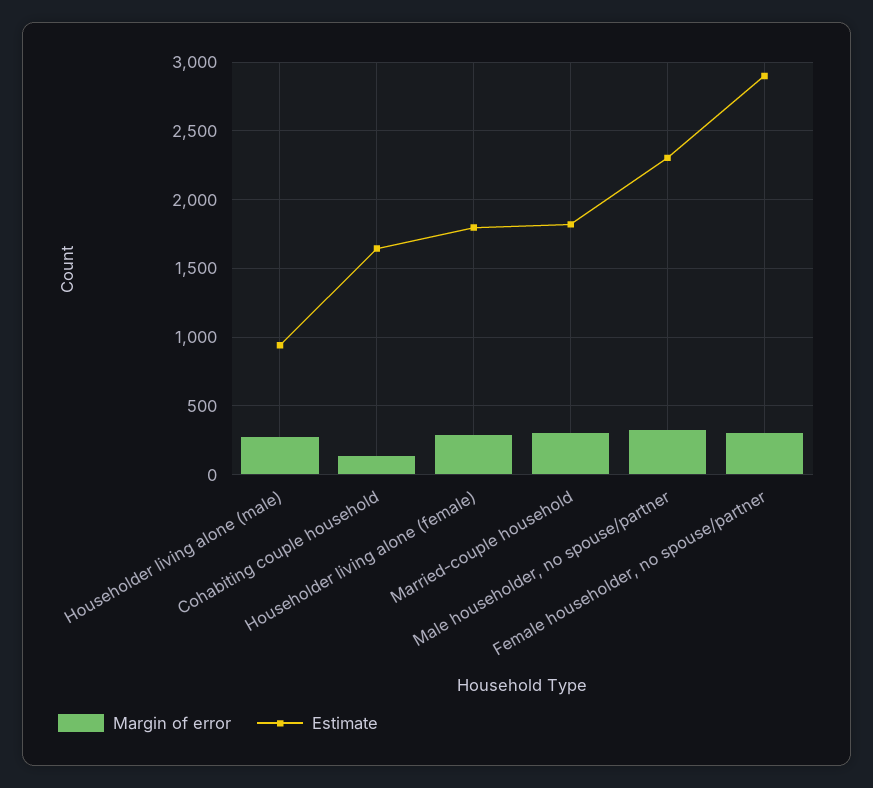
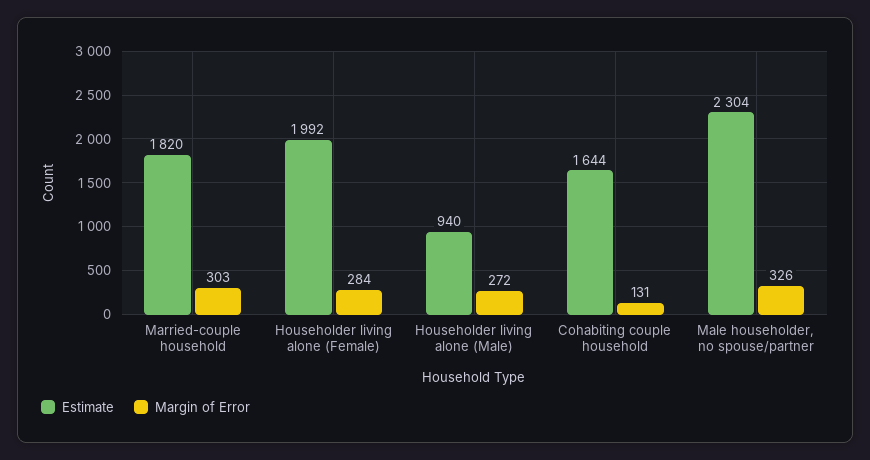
Estimate, Householder living alone (female): 1800 -> 1992
Margin of error, Female householder, no spouse/partner: 300 -> none
Estimate, Female householder, no spouse/partner: 2900 -> none

